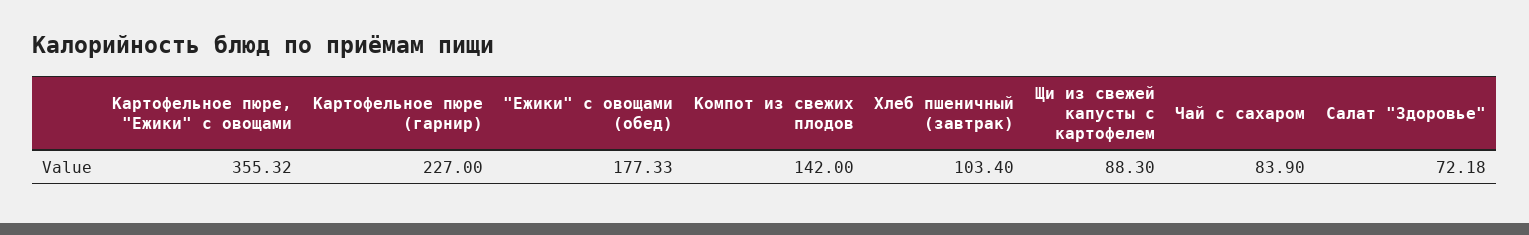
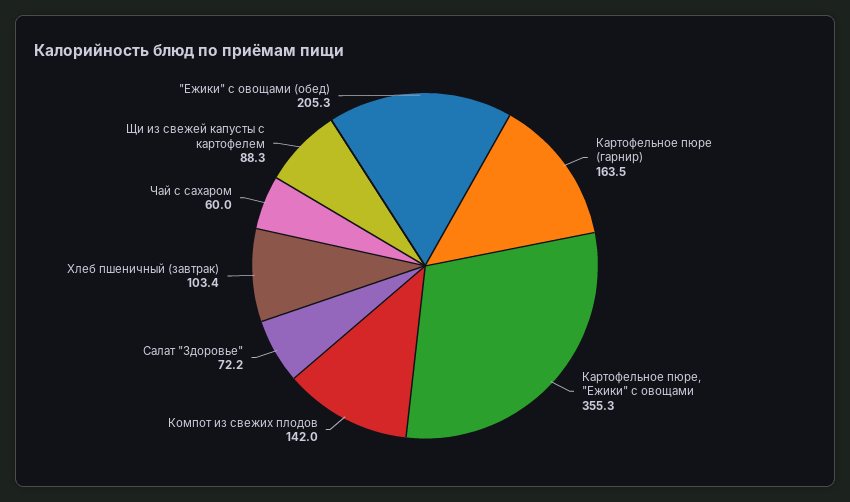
Картофельное пюре (гарнир): 227 -> 163.5
"Ежики" с овощами (обед): 177.33 -> 205.3
Чай с сахаром: 83.9 -> 60

